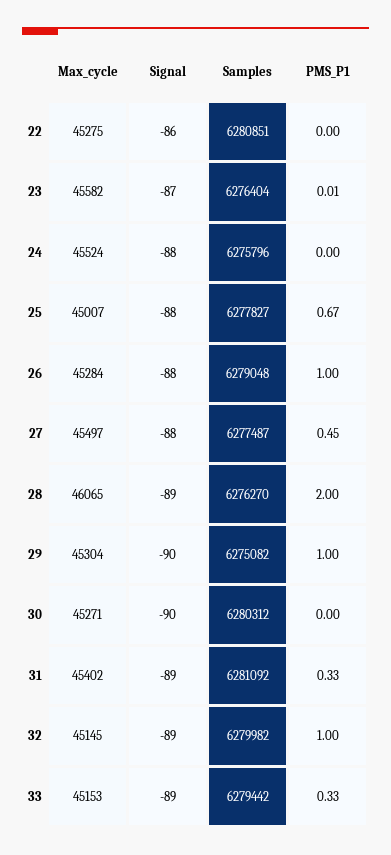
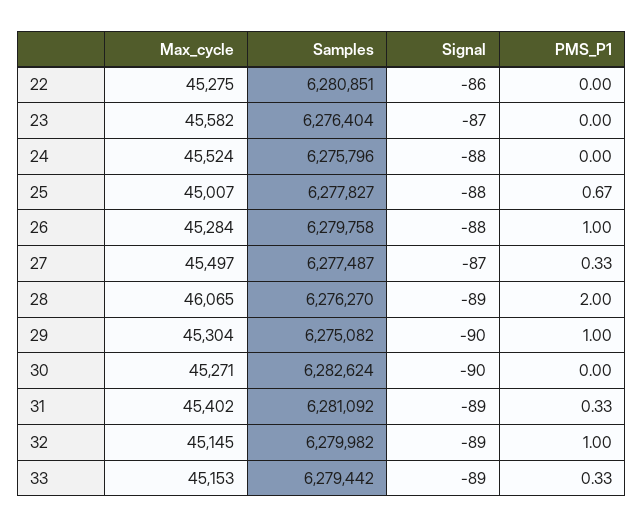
PMS_P1, 23: 0.01 -> 0
Samples, 26: 6279048 -> 6279758
Signal, 27: -88 -> -87
PMS_P1, 27: 0.45 -> 0.33
Samples, 30: 6280312 -> 6282624

